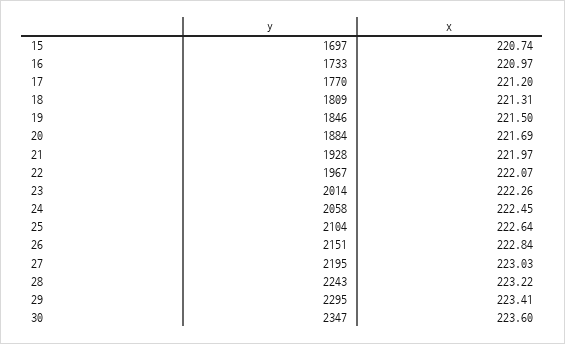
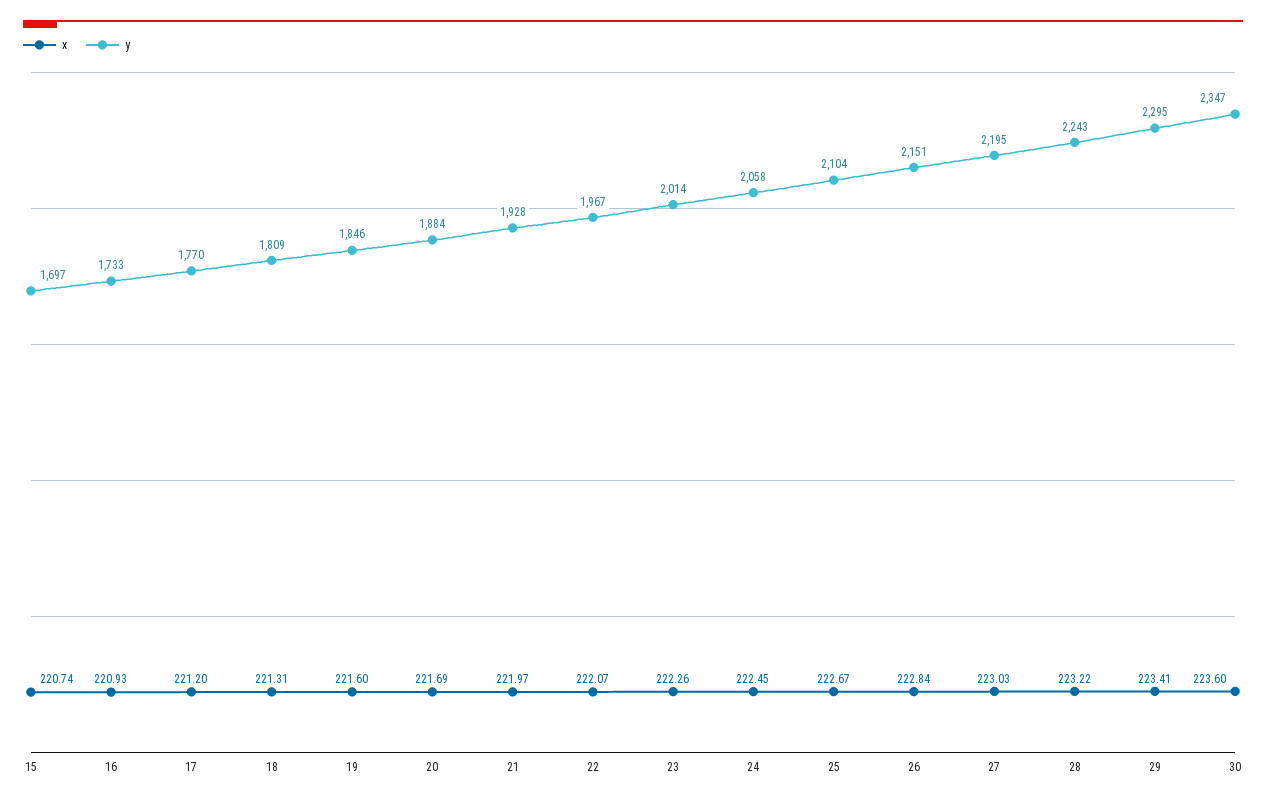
x, 16: 220.97 -> 220.93
x, 19: 221.5 -> 221.6
x, 25: 222.64 -> 222.67

